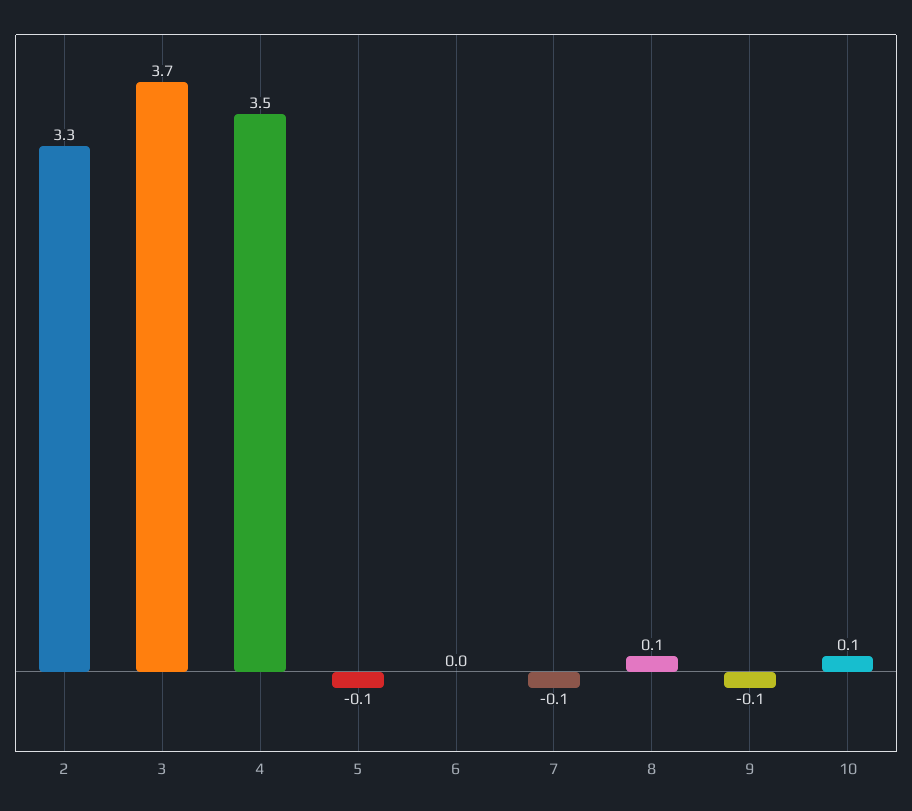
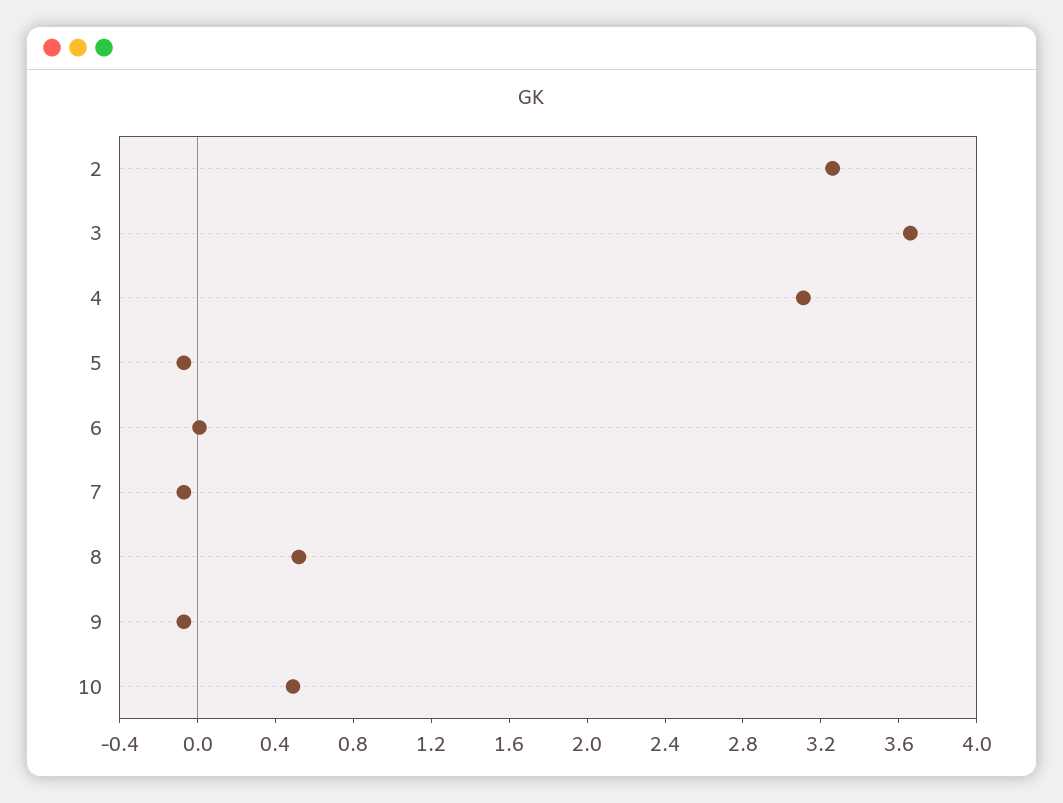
4: 3.5 -> 3.1
8: 0.1 -> 0.5
10: 0.1 -> 0.5

